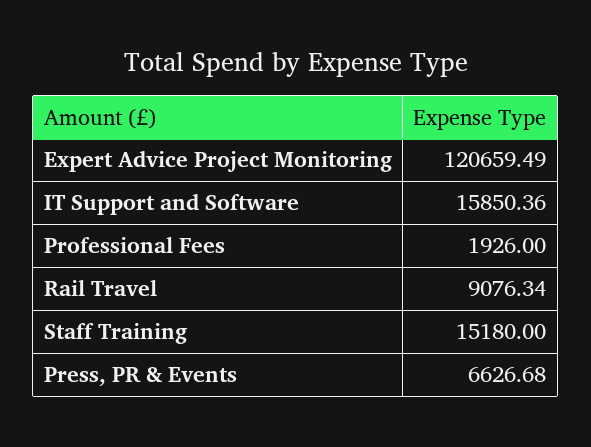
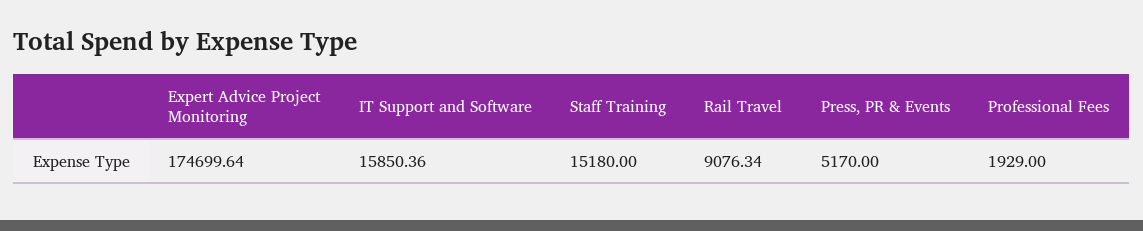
Expert Advice Project Monitoring: 120659.49 -> 174699.64
Professional Fees: 1926 -> 1929
Press, PR & Events: 6626.68 -> 5170

